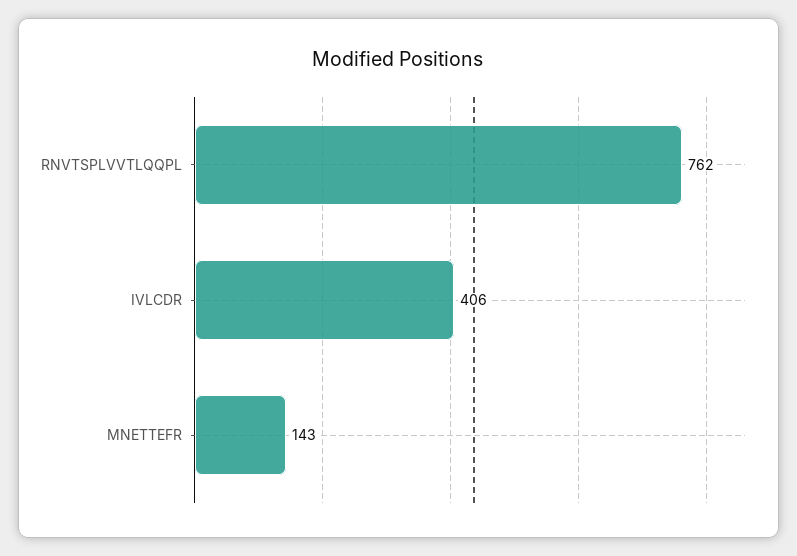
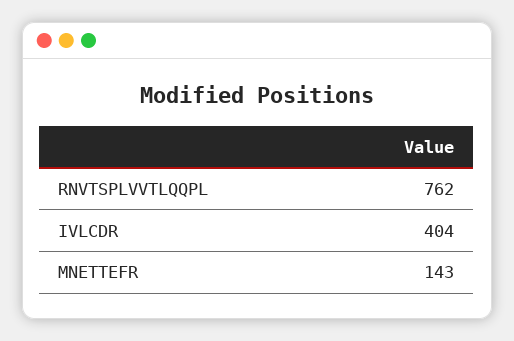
IVLCDR: 406 -> 404

